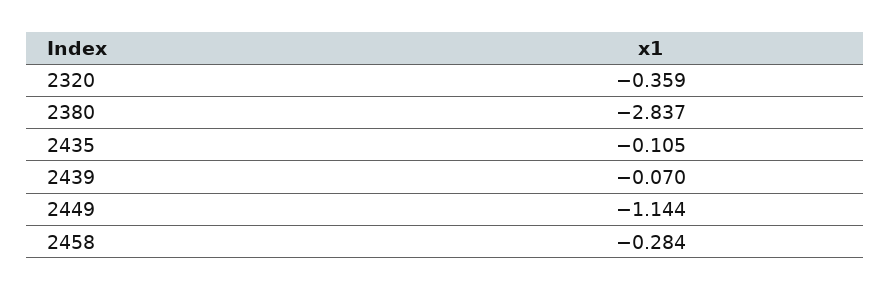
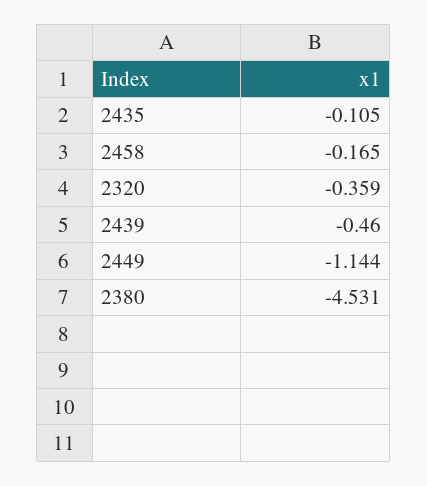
2380: -2.837 -> -4.531
2439: -0.07 -> -0.46
2458: -0.284 -> -0.165

